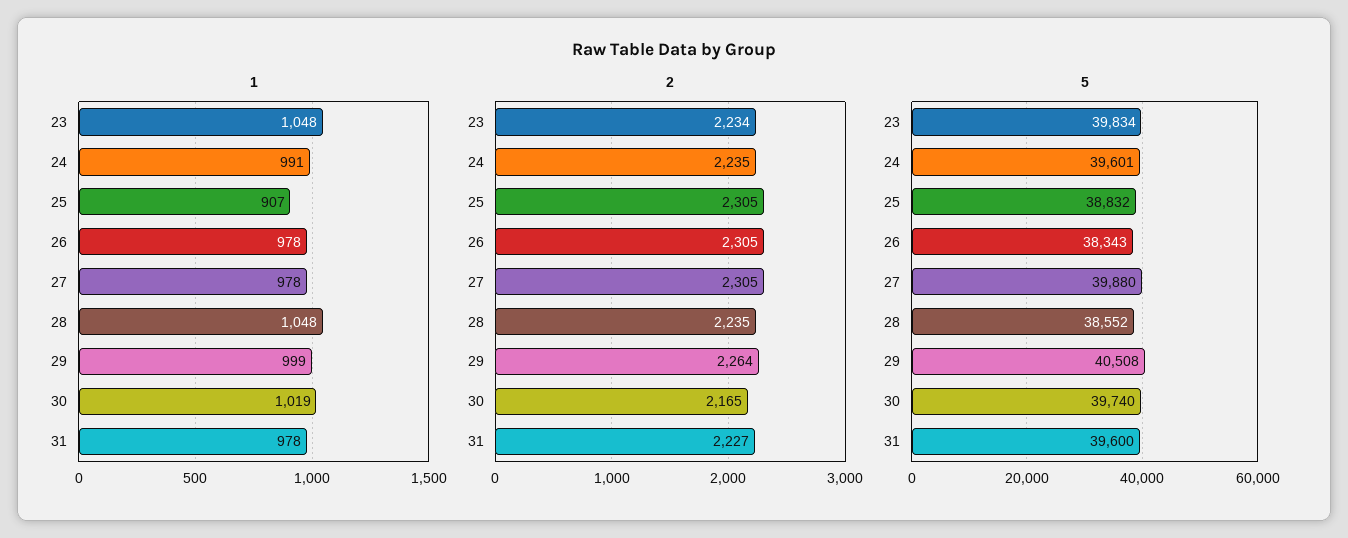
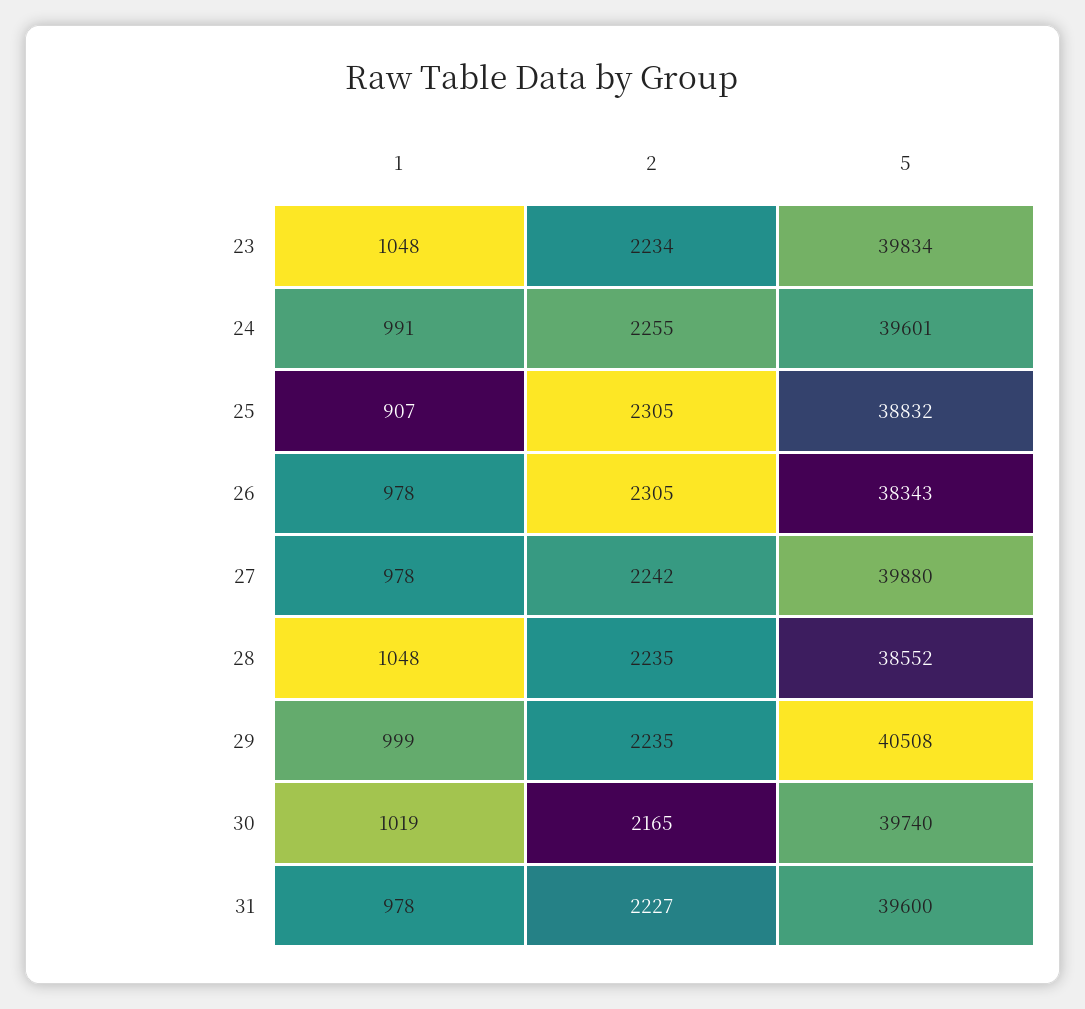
2, 24: 2235 -> 2255
2, 27: 2305 -> 2242
2, 29: 2264 -> 2235

